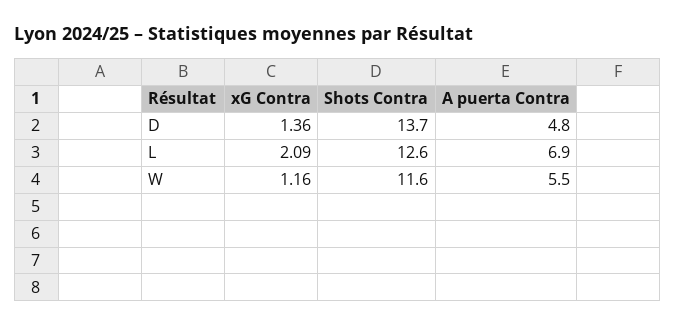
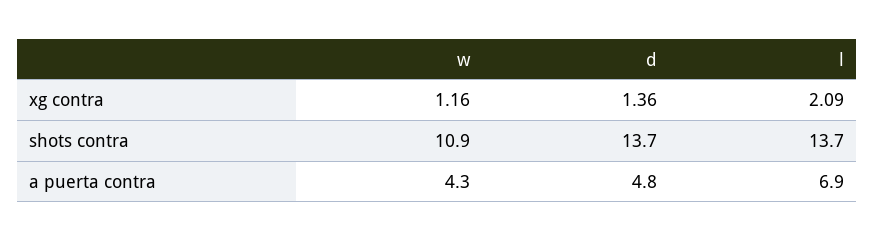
Shots Contra, L: 12.6 -> 13.7
Shots Contra, W: 11.6 -> 10.9
A puerta Contra, W: 5.5 -> 4.3

